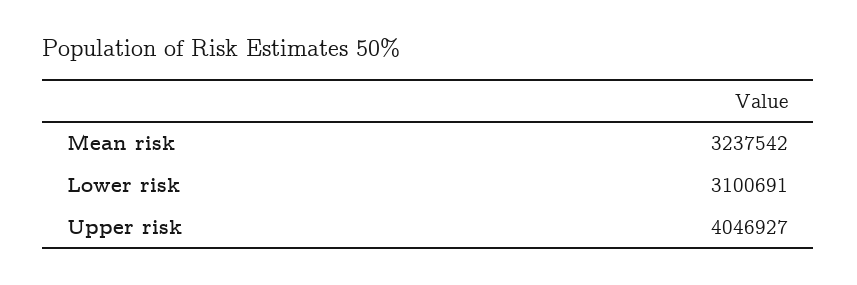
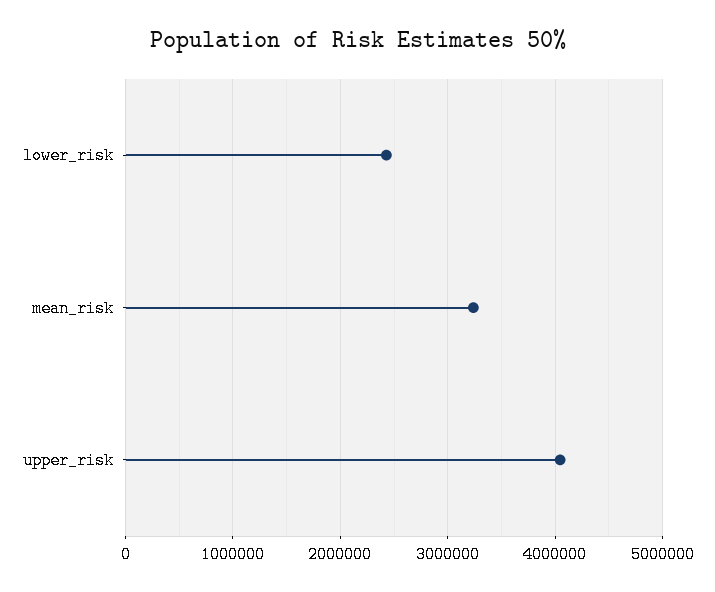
Lower risk: 3100691 -> 2400000

